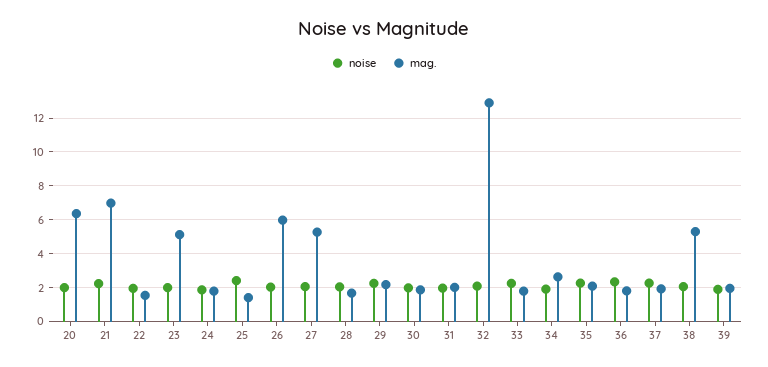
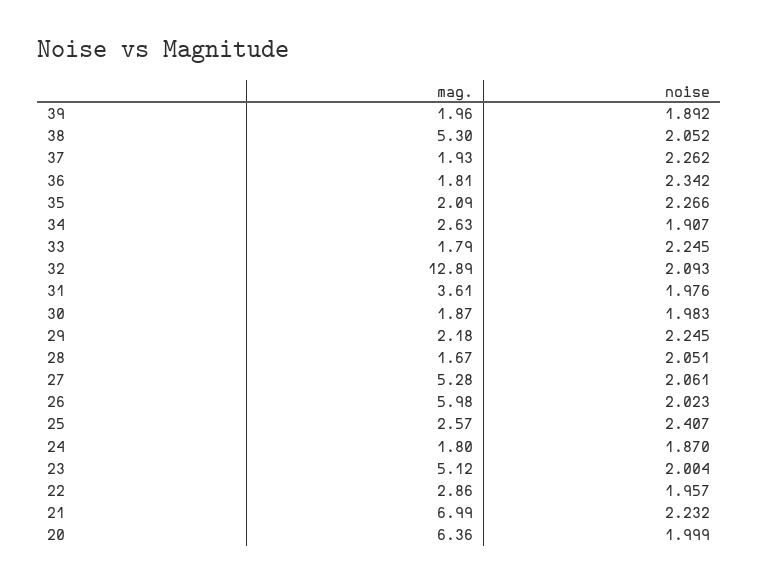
mag., 22: 1.5 -> 2.86
mag., 25: 1.5 -> 2.57
mag., 31: 2 -> 3.61

